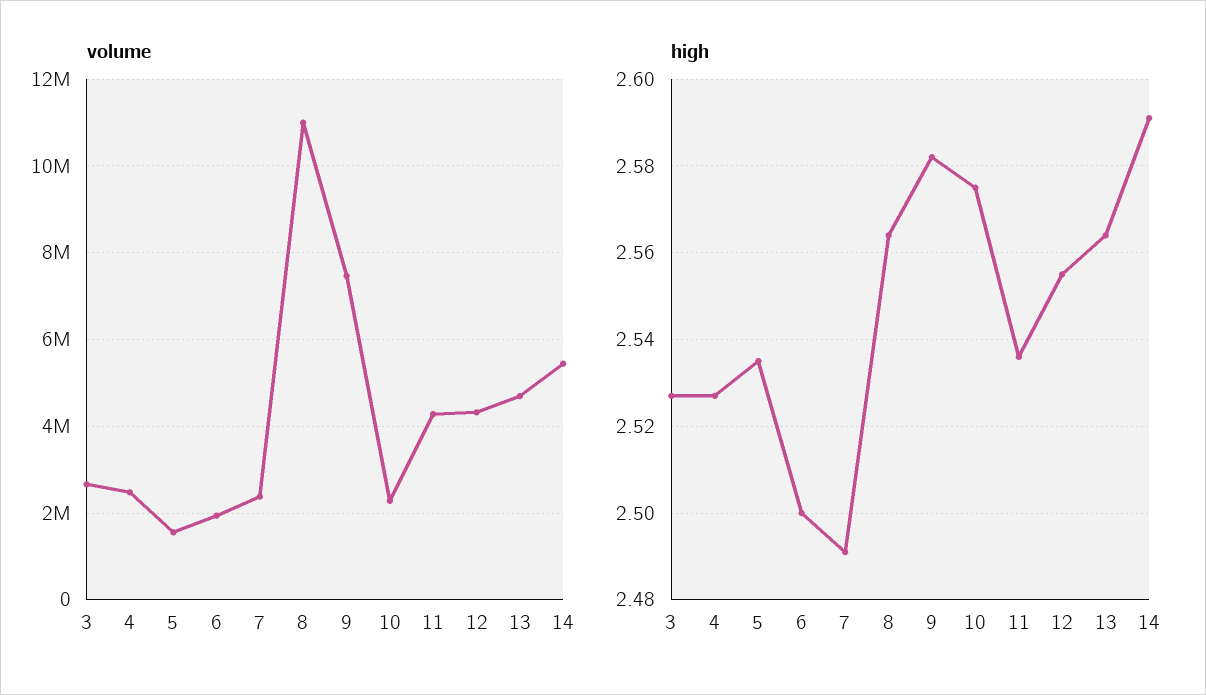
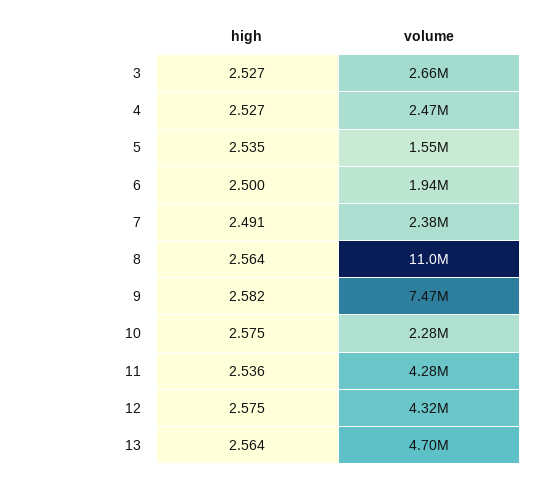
volume, 14: 5400000 -> none
high, 12: 2.555 -> 2.575
high, 14: 2.59 -> none

